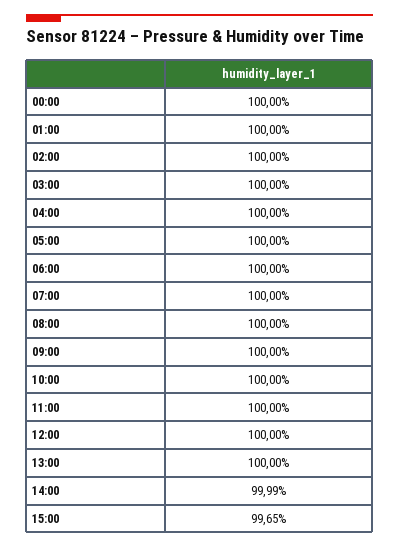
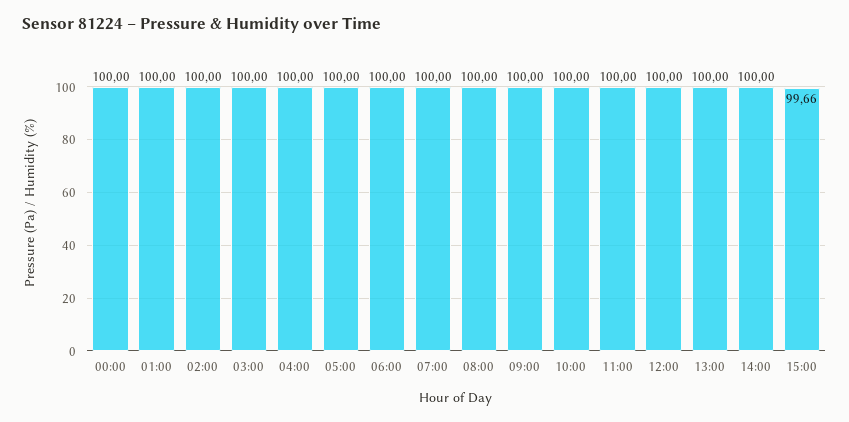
14:00: 99.99 -> 100
15:00: 99.65 -> 99.66

